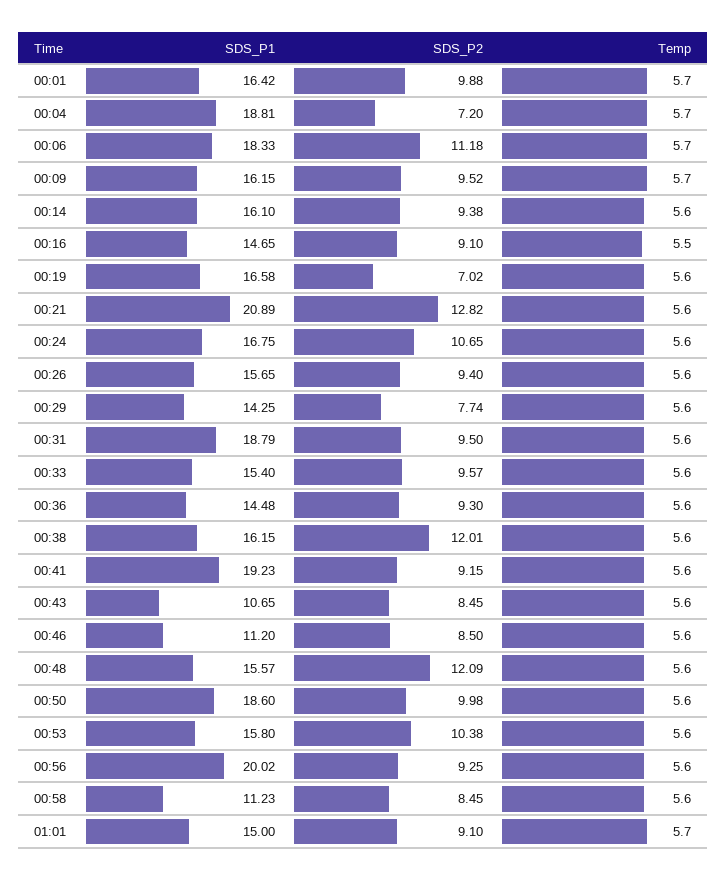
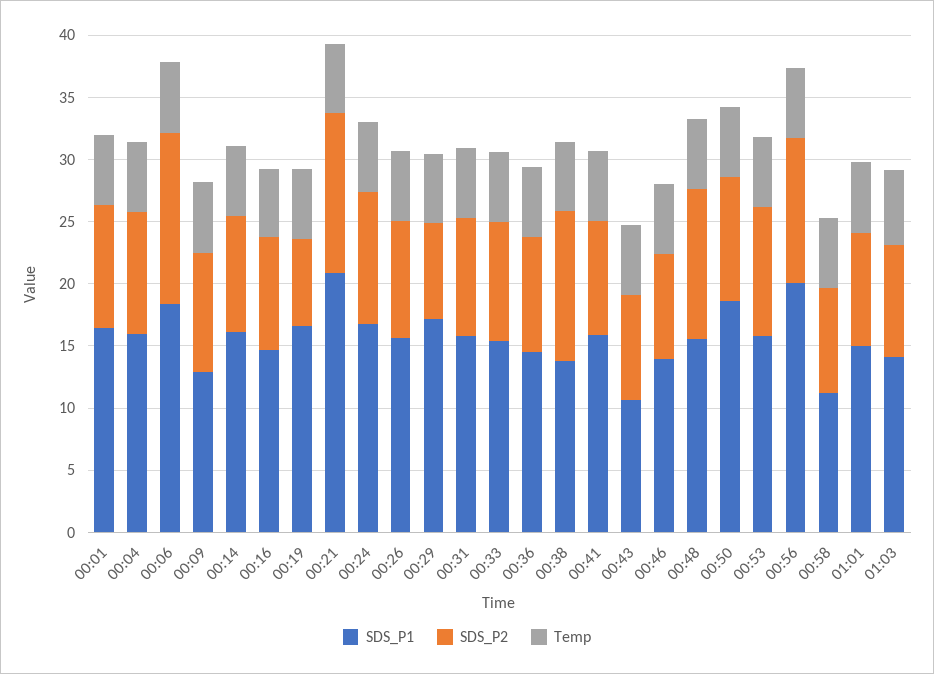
SDS_P1, 00:04: 18.81 -> 16
SDS_P2, 00:04: 7.2 -> 10
SDS_P2, 00:06: 11.18 -> 14
SDS_P1, 00:09: 16.15 -> 13
SDS_P1, 00:29: 14.25 -> 17
SDS_P1, 00:31: 18.79 -> 16
SDS_P1, 00:38: 16.15 -> 14
SDS_P1, 00:41: 19.23 -> 16
SDS_P1, 00:46: 11.2 -> 14
SDS_P2, 00:56: 9.25 -> 12
SDS_P1, 01:03: none -> 14
SDS_P2, 01:03: none -> 9
Temp, 01:03: none -> 6

